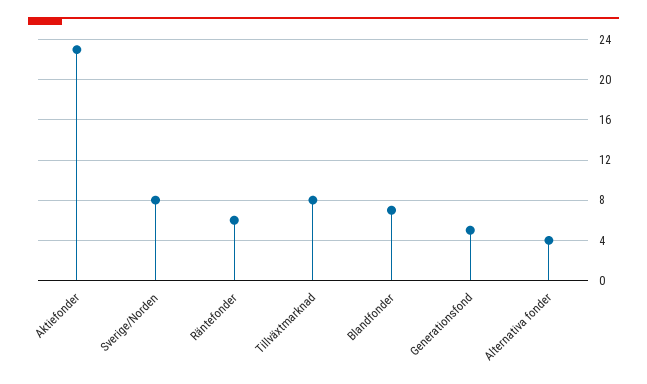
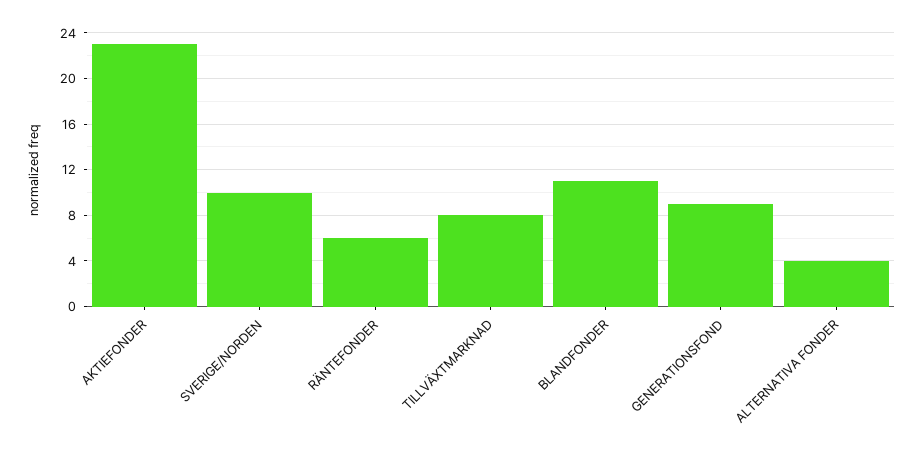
Sverige/Norden: 8 -> 10
Blandfonder: 7 -> 11
Generationsfond: 5 -> 9

